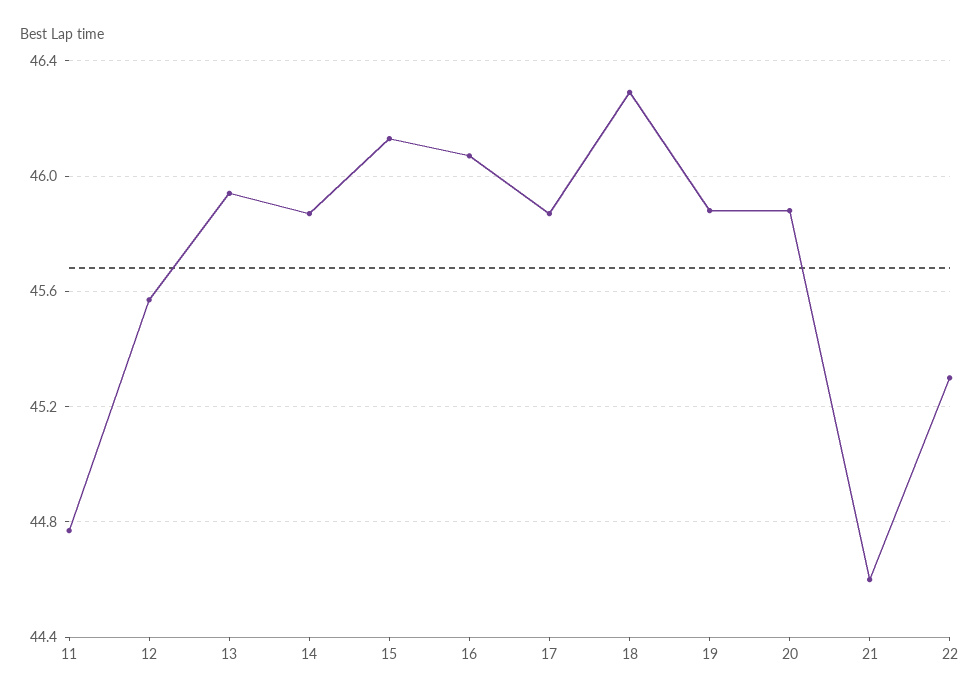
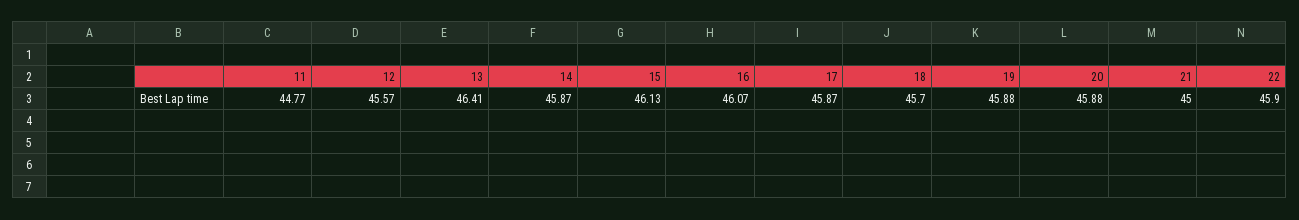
13: 45.95 -> 46.41
18: 46.3 -> 45.7
21: 44.6 -> 45
22: 45.3 -> 45.9

